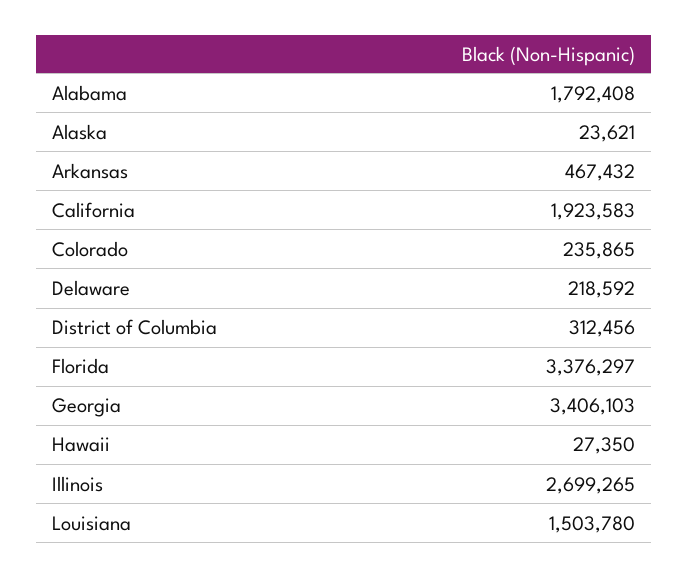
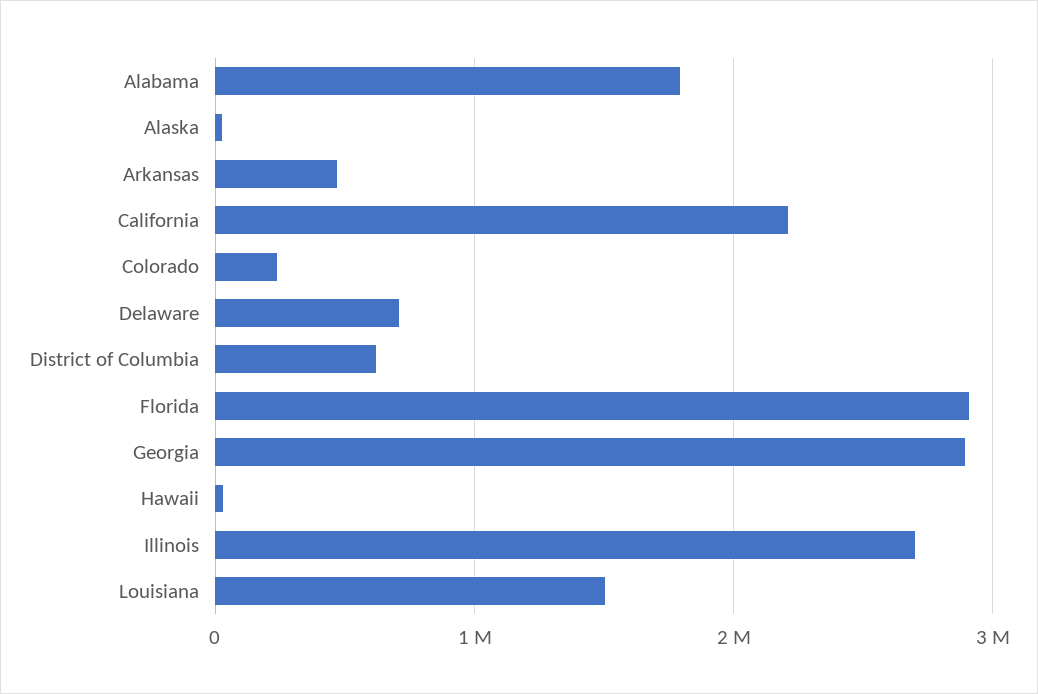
California: 1923583 -> 2200000
Delaware: 218592 -> 700000
District of Columbia: 312456 -> 600000
Florida: 3376297 -> 2900000
Georgia: 3406103 -> 2900000

